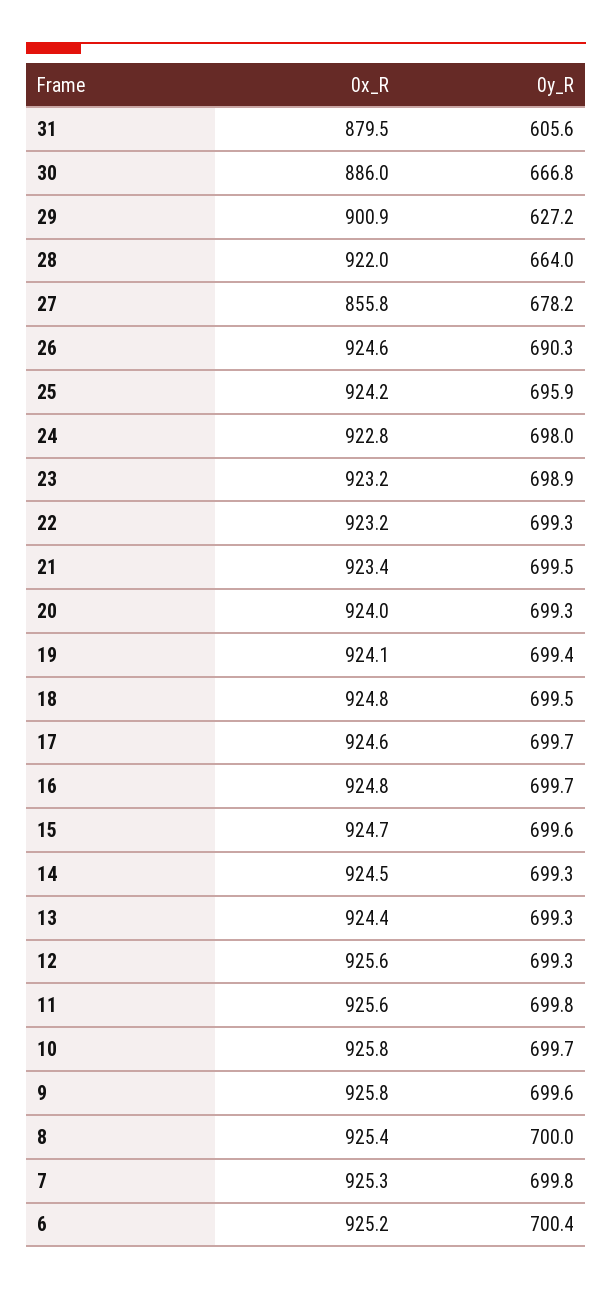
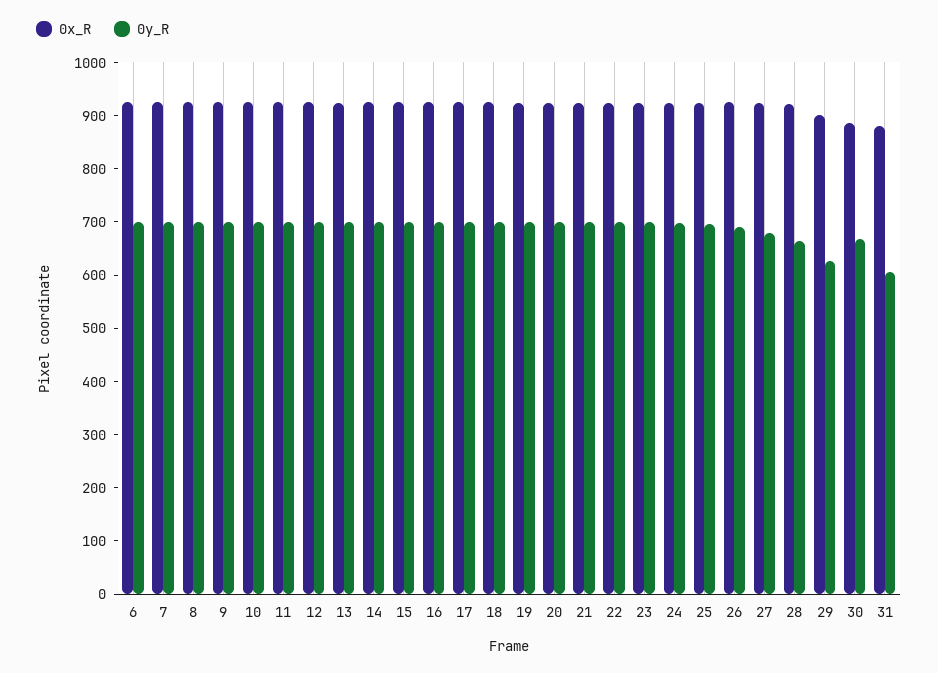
0x_R, 27: 855.8 -> 920

